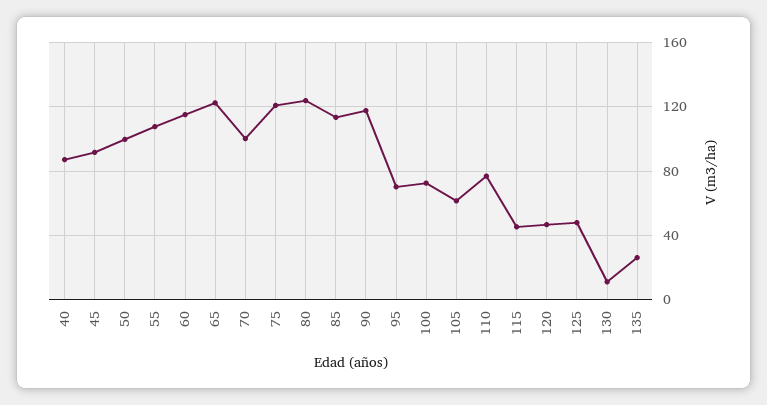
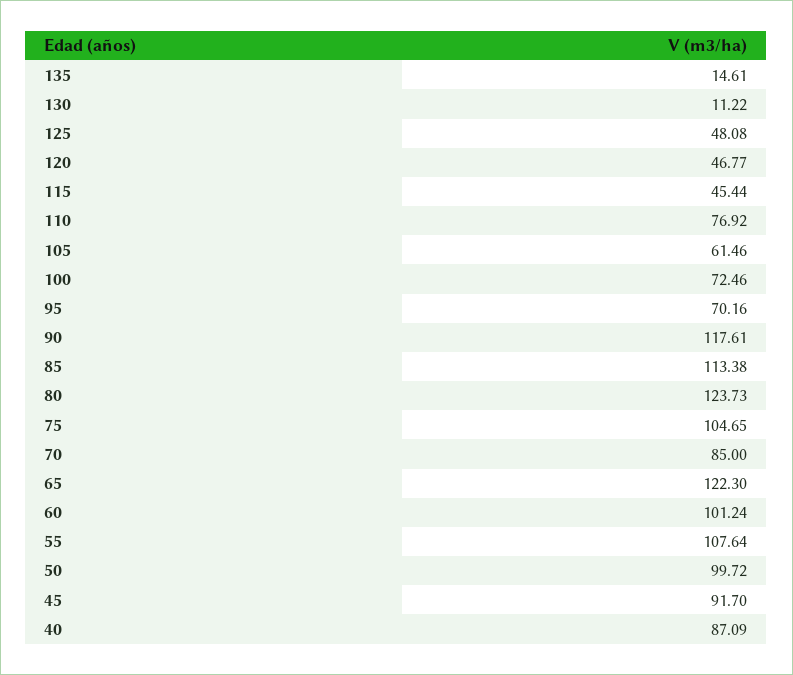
60: 115 -> 101.24
70: 100 -> 85
75: 120 -> 104.65
135: 25 -> 14.61

